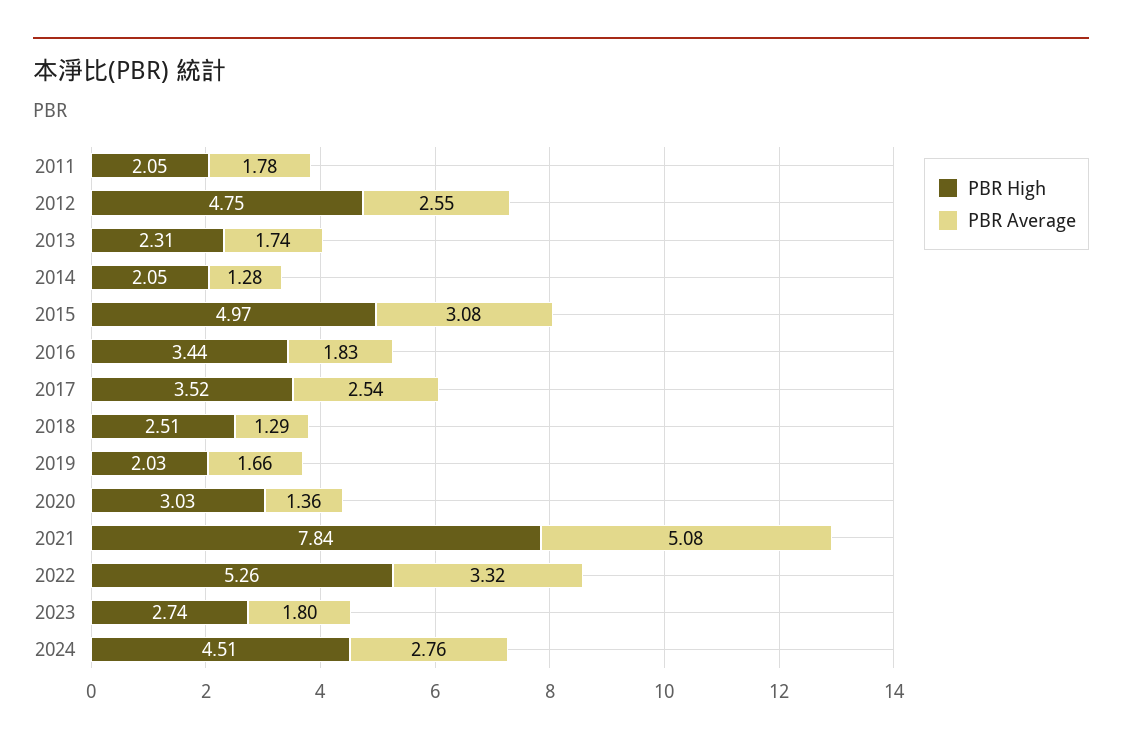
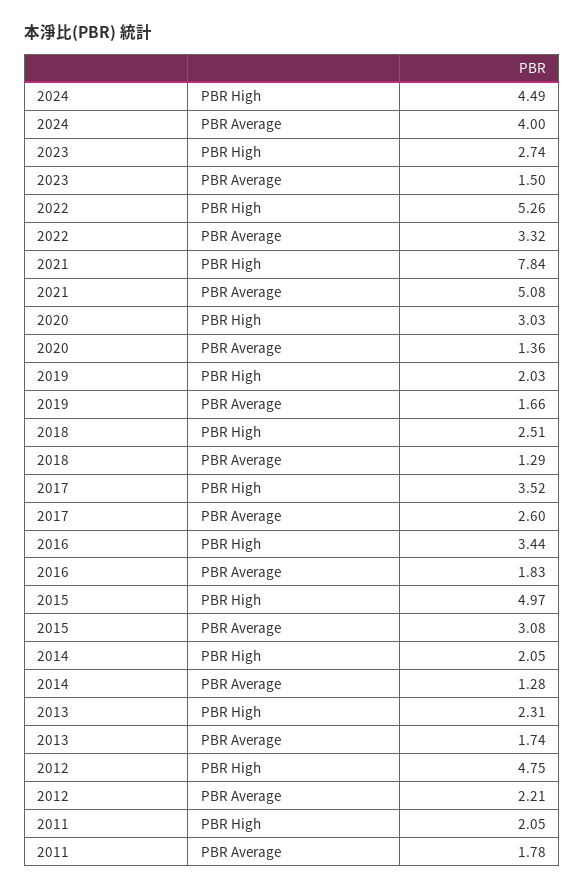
PBR Average, 2012: 2.55 -> 2.21
PBR Average, 2017: 2.54 -> 2.6
PBR Average, 2023: 1.8 -> 1.5
PBR High, 2024: 4.51 -> 4.49
PBR Average, 2024: 2.76 -> 4

